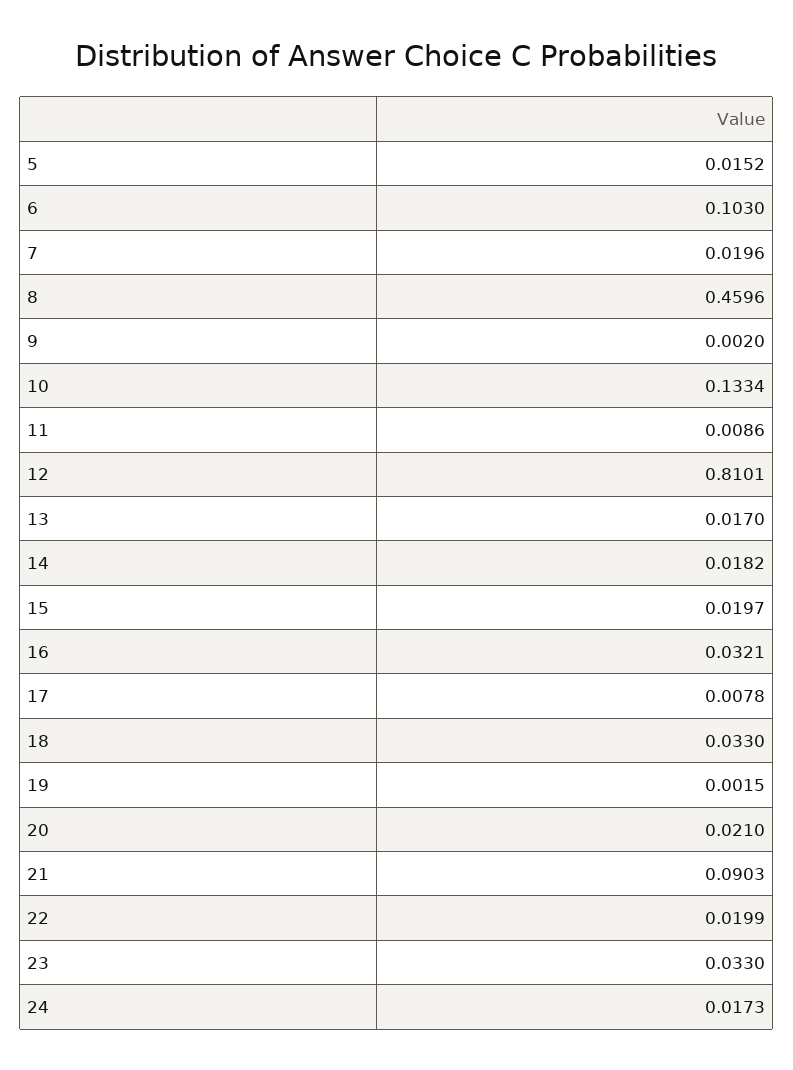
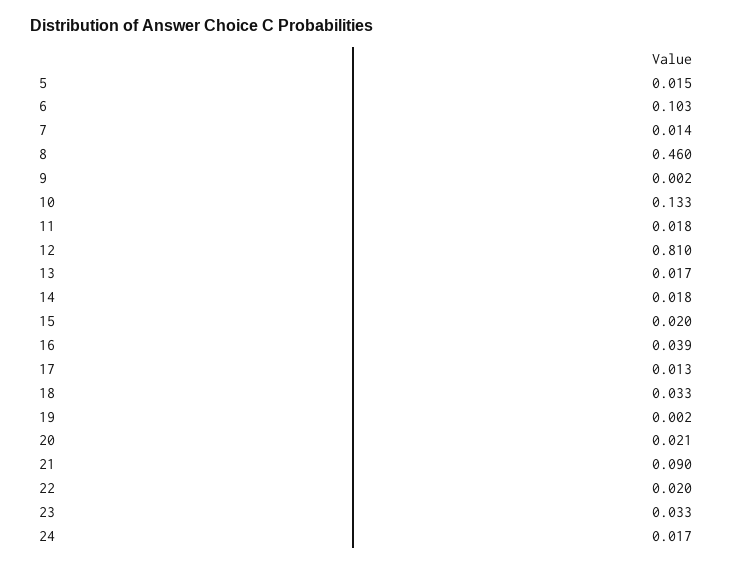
7: 0.0196 -> 0.014
11: 0.0086 -> 0.018
16: 0.0321 -> 0.039
17: 0.0078 -> 0.013

